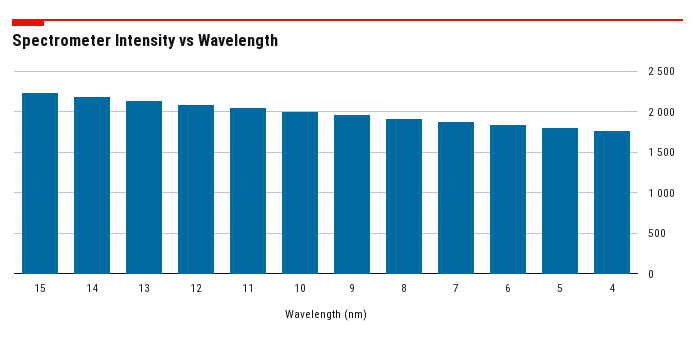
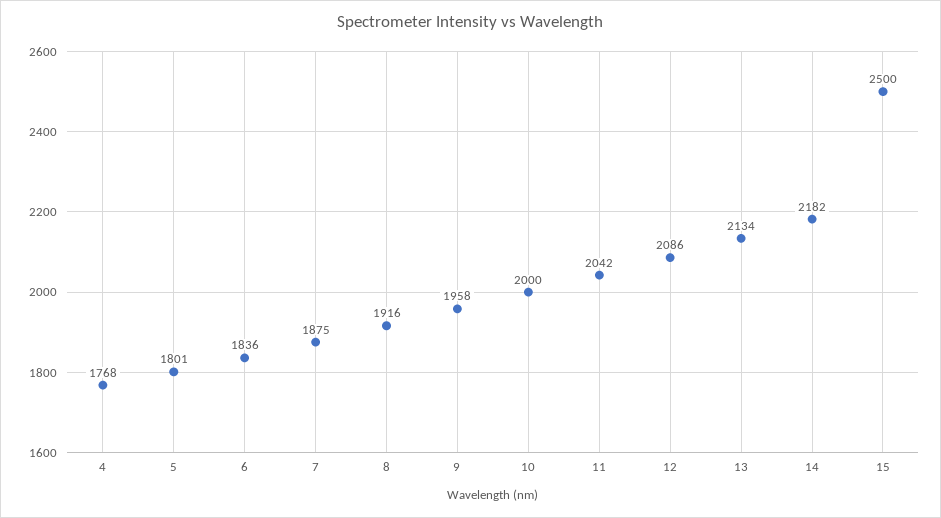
15: 2200 -> 2500

